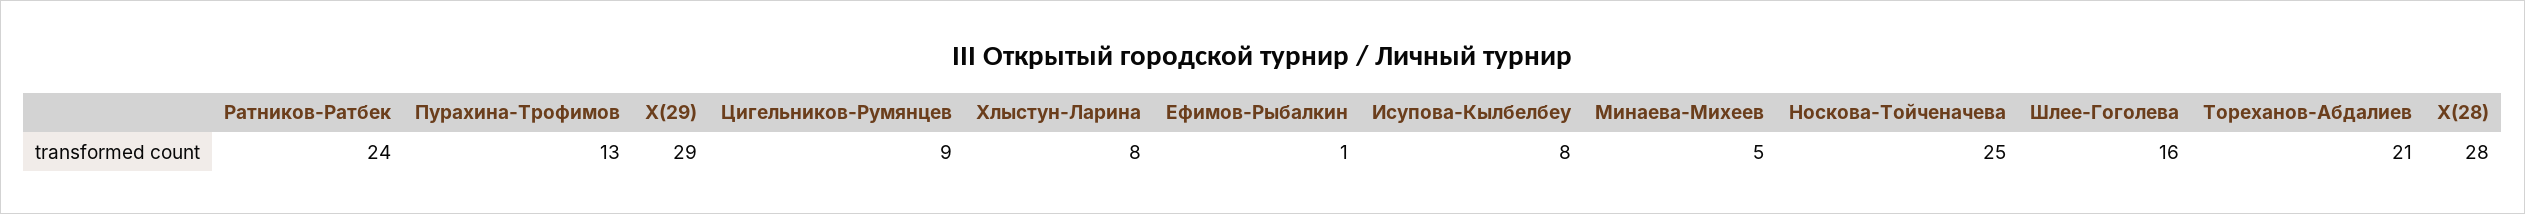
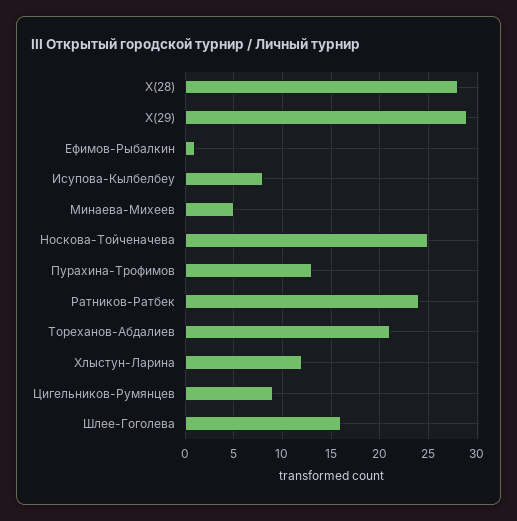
Хлыстун-Ларина: 8 -> 12

